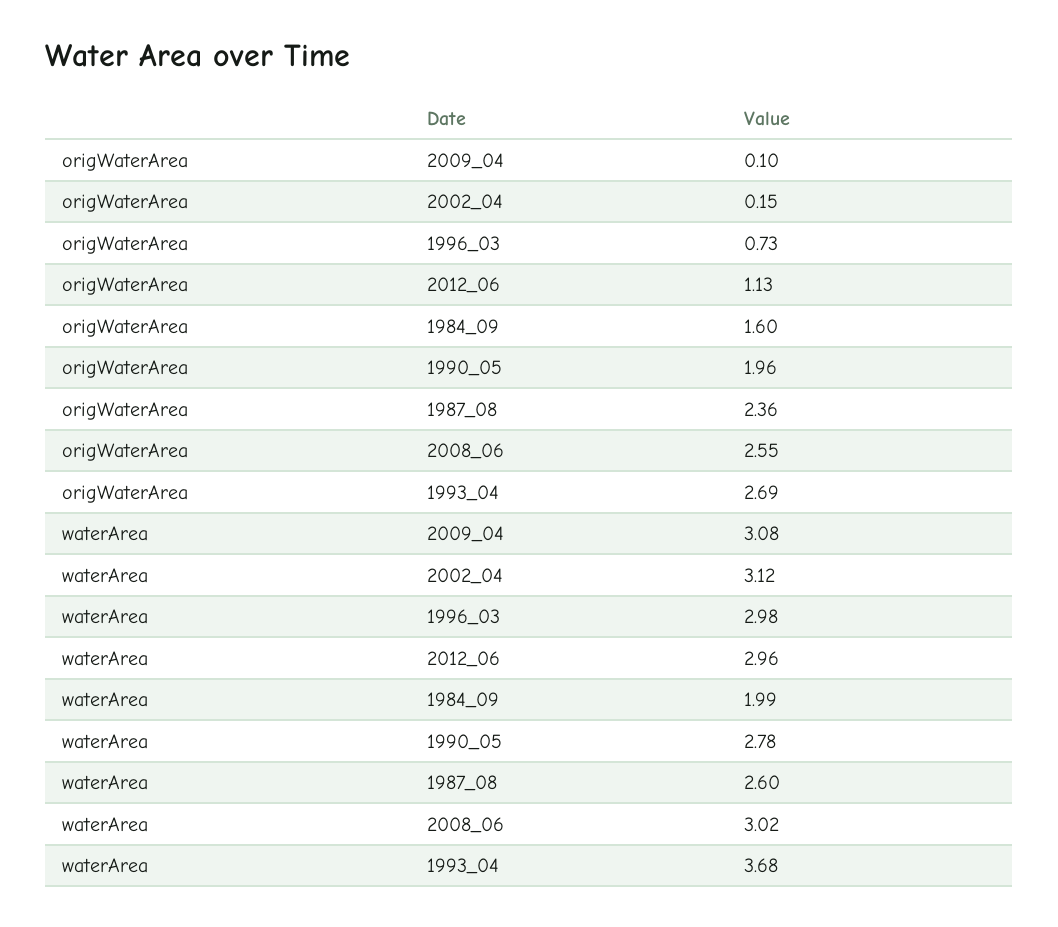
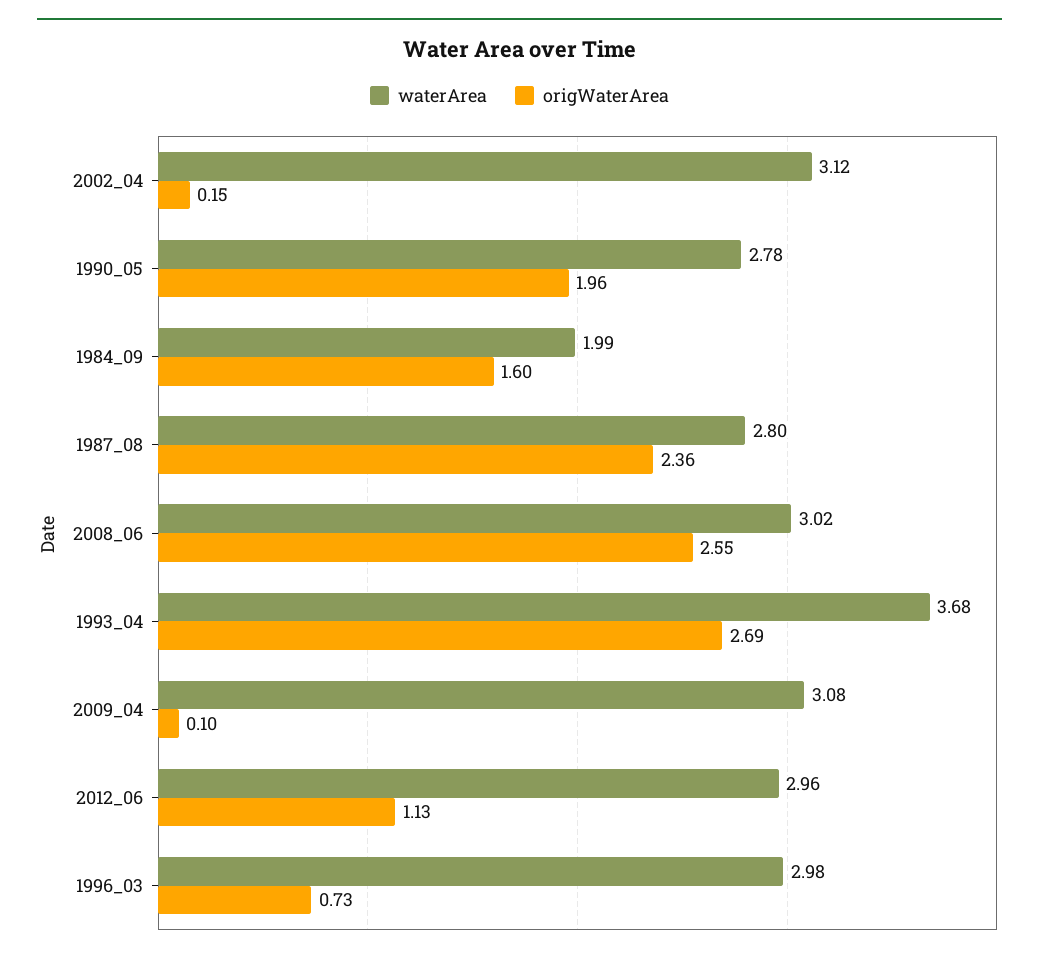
waterArea, 1987_08: 2.6 -> 2.8

